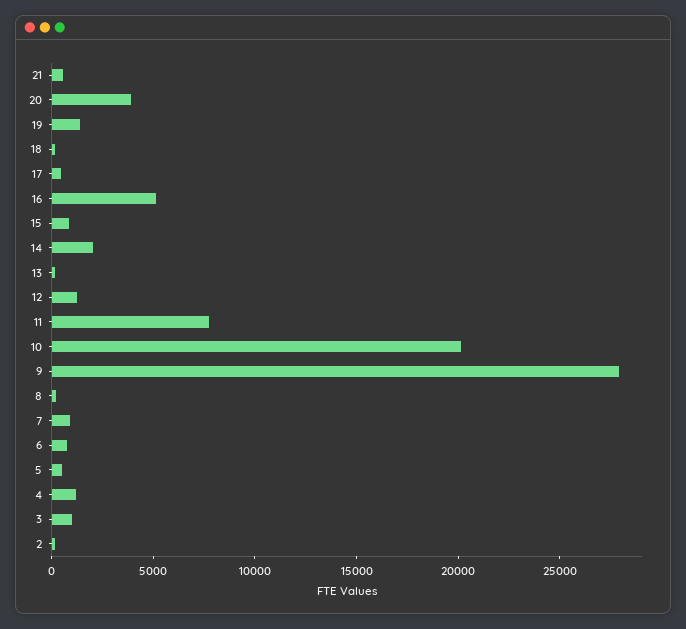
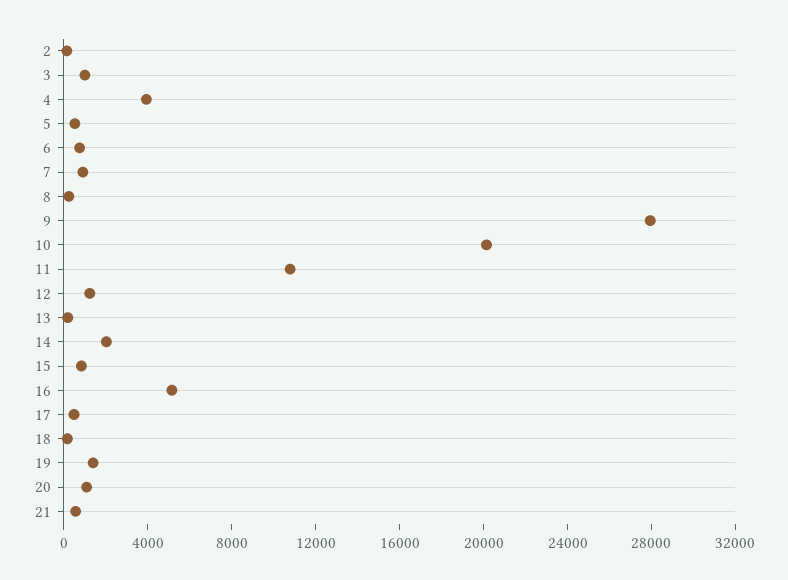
20: 4000 -> 1000
11: 8000 -> 11000
4: 1000 -> 4000

